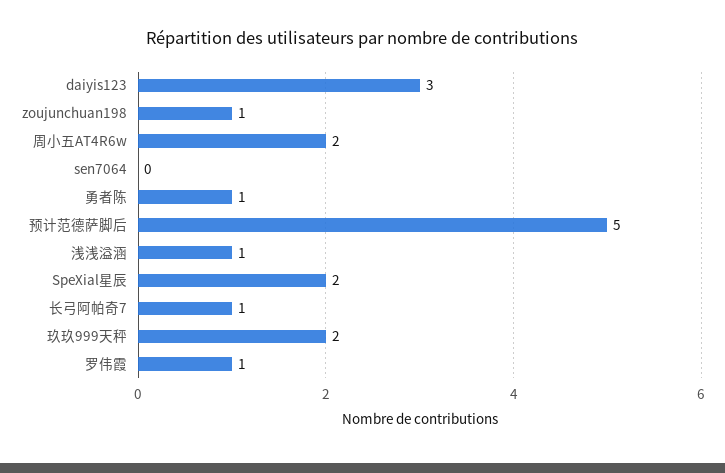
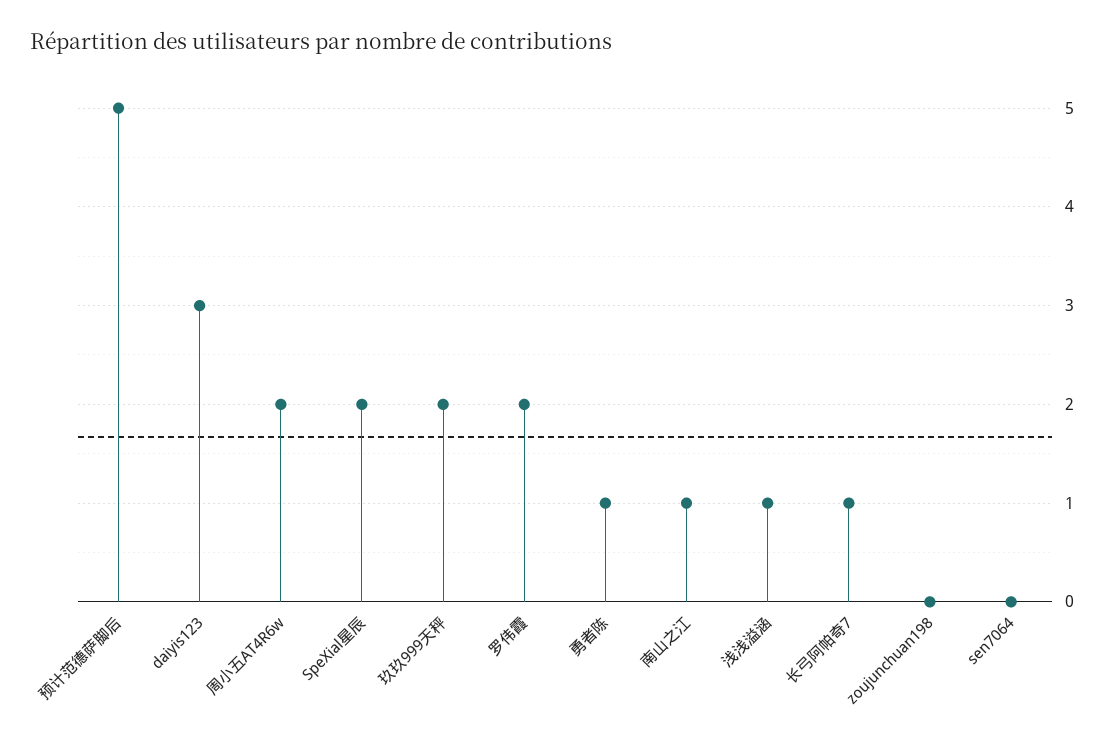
zoujunchuan198: 1 -> 0
罗伟霞: 1 -> 2
南山之江: none -> 1

